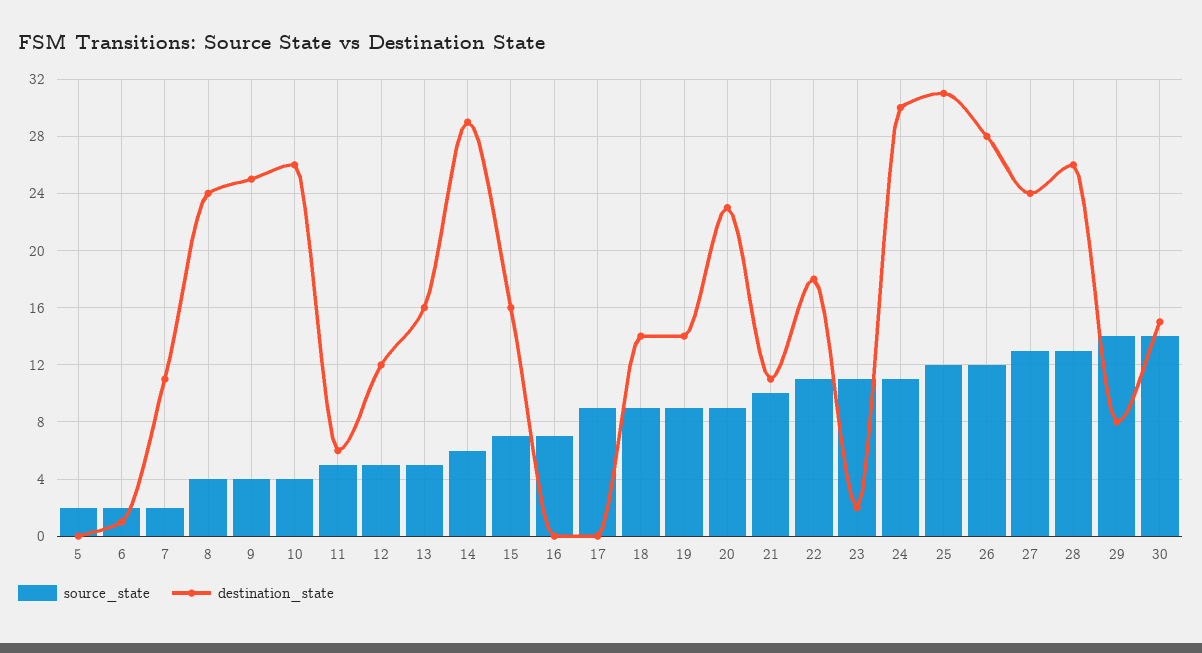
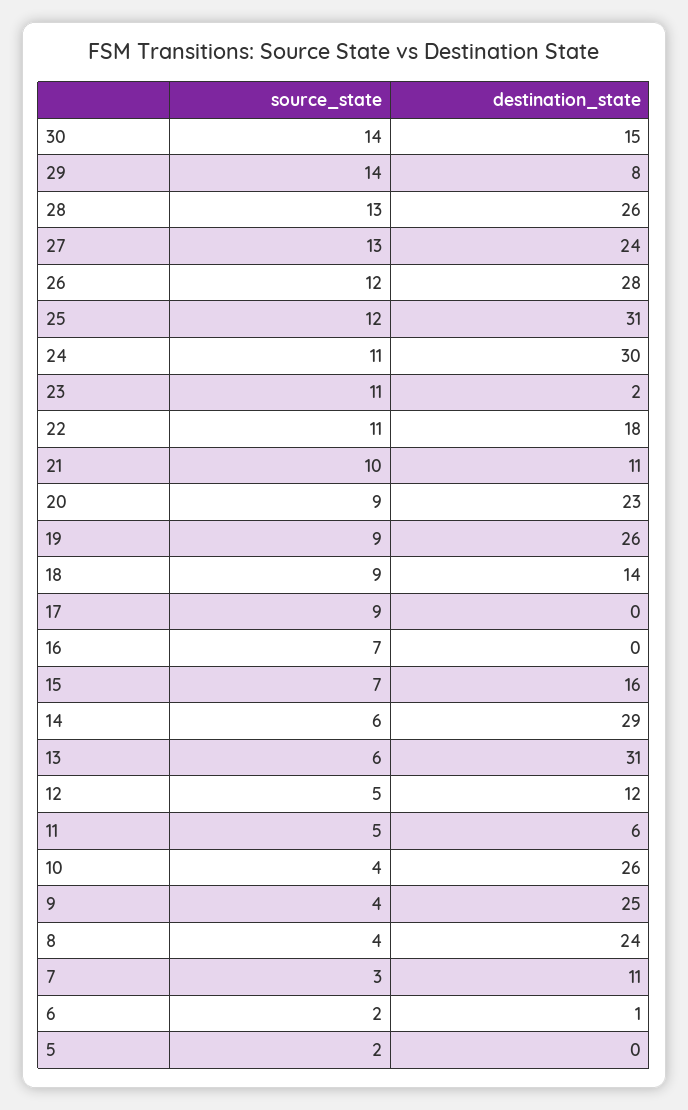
source_state, 7: 2 -> 3
source_state, 13: 5 -> 6
destination_state, 13: 16 -> 31
destination_state, 19: 14 -> 26

